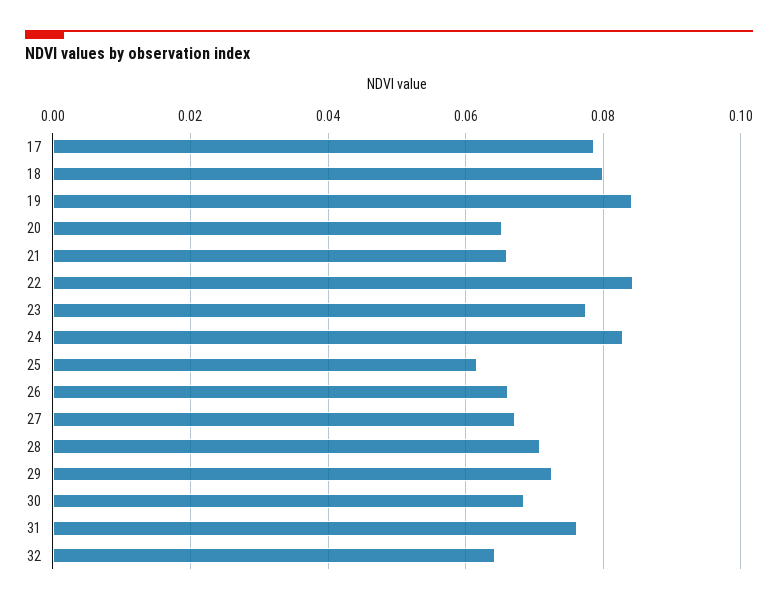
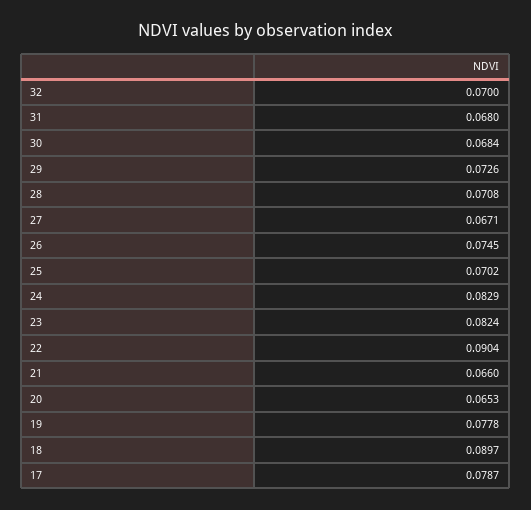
18: 0.08 -> 0.0897
19: 0.084 -> 0.0778
22: 0.084 -> 0.0904
23: 0.078 -> 0.0824
25: 0.062 -> 0.0702
26: 0.066 -> 0.0745
31: 0.076 -> 0.068
32: 0.064 -> 0.07

